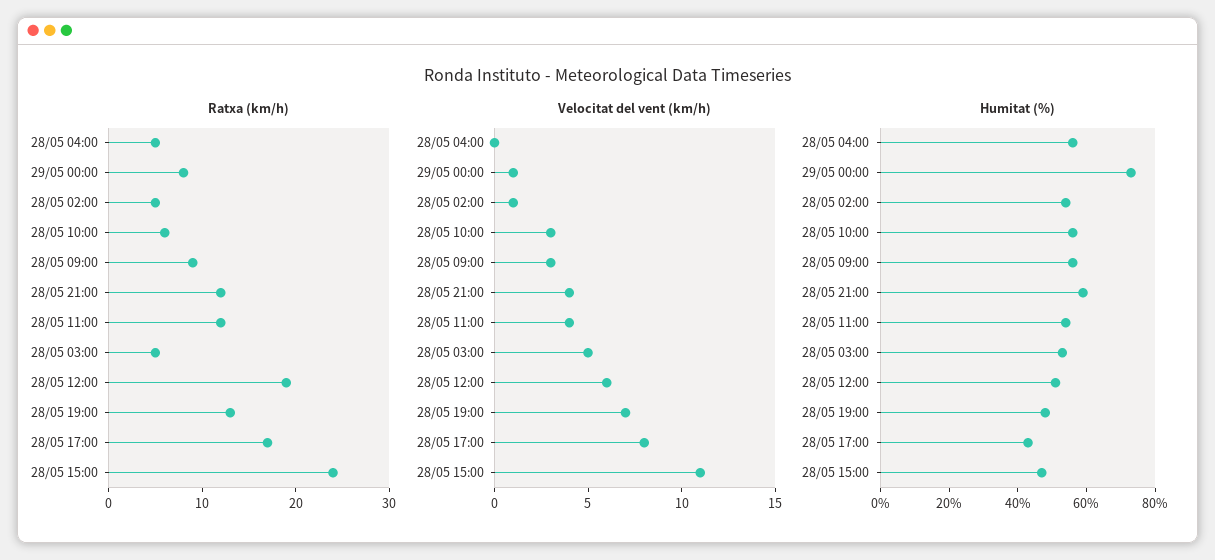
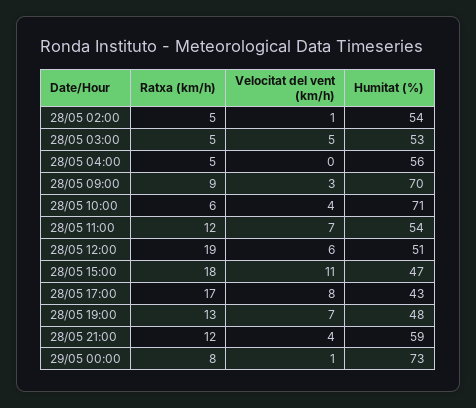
Ratxa (km/h), 28/05 15:00: 24 -> 18
Velocitat del vent (km/h), 28/05 10:00: 3 -> 4
Velocitat del vent (km/h), 28/05 11:00: 4 -> 7
Humitat (%), 28/05 10:00: 55 -> 71
Humitat (%), 28/05 09:00: 55 -> 70

